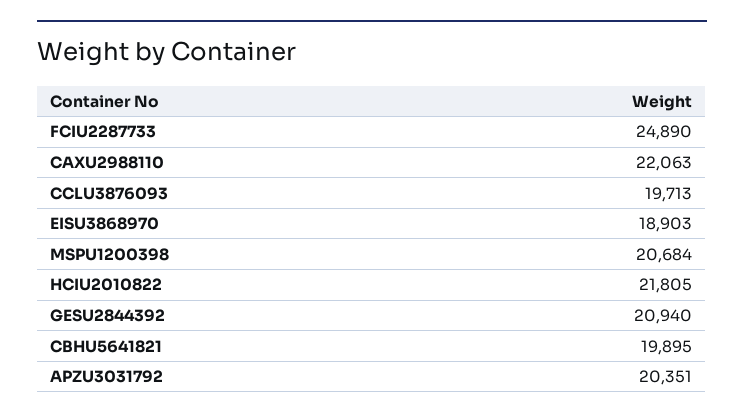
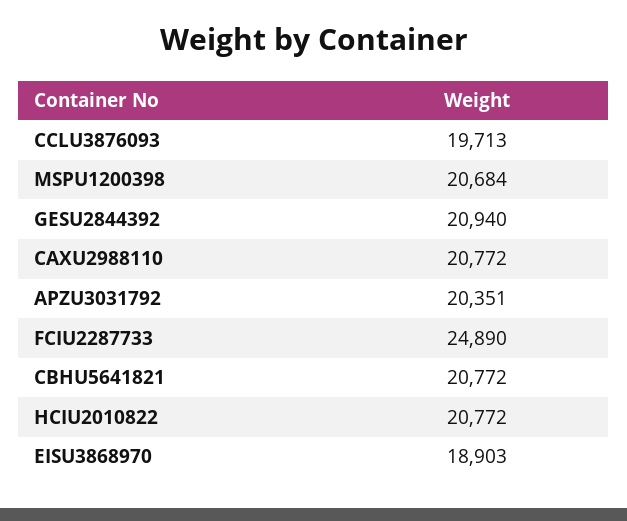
CAXU2988110: 22063 -> 20772
HCIU2010822: 21805 -> 20772
CBHU5641821: 19895 -> 20772

